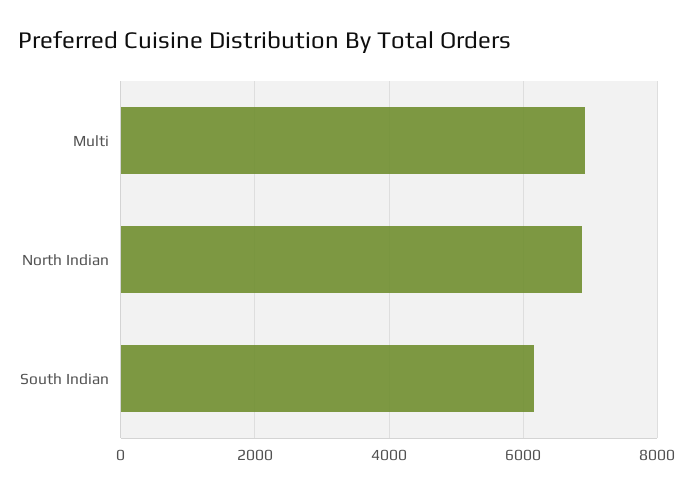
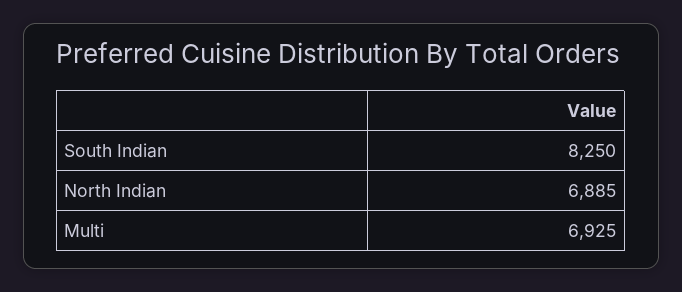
South Indian: 6200 -> 8250

